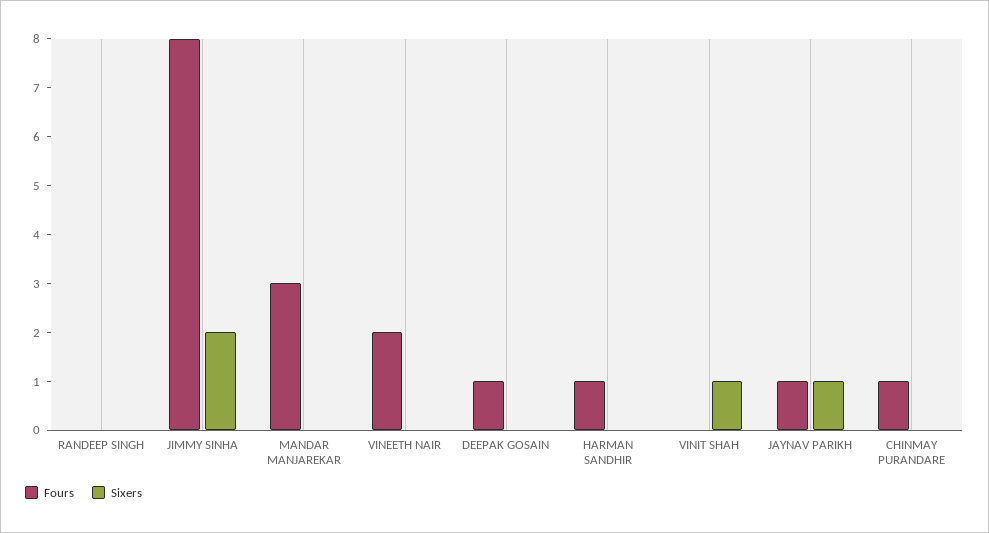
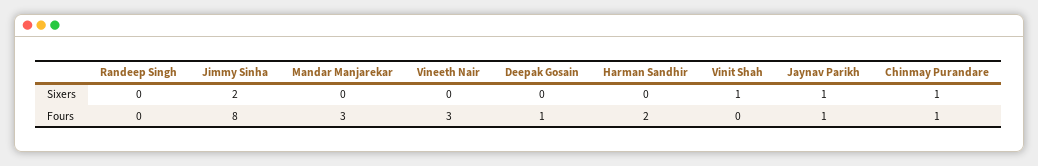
Fours, VINEETH NAIR: 2 -> 3
Fours, HARMAN SANDHIR: 1 -> 2
Sixers, CHINMAY PURANDARE: 0 -> 1

